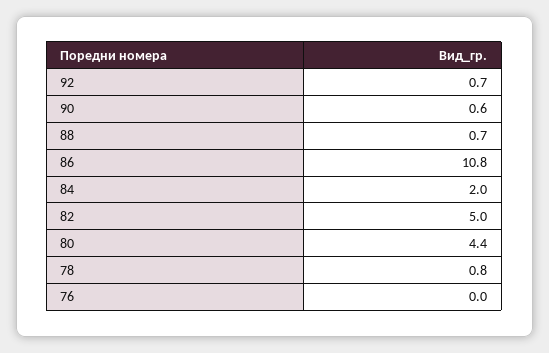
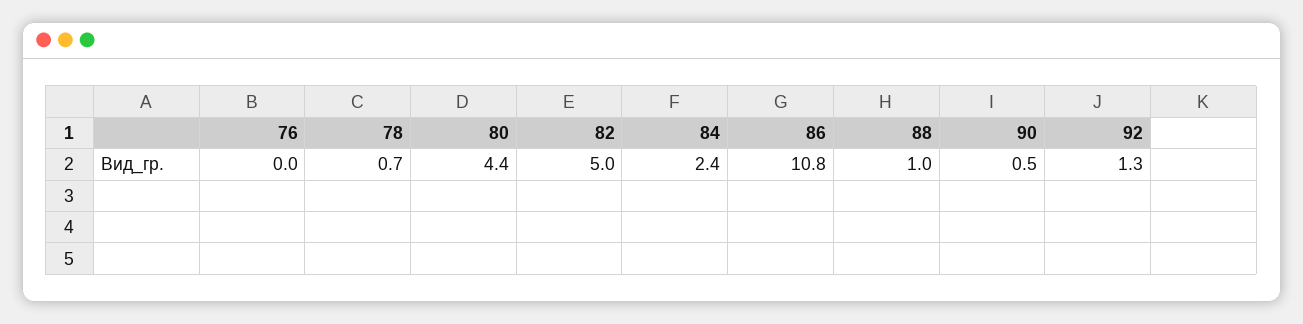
92: 0.7 -> 1.3
90: 0.6 -> 0.5
88: 0.7 -> 1
84: 2 -> 2.4
78: 0.8 -> 0.7

